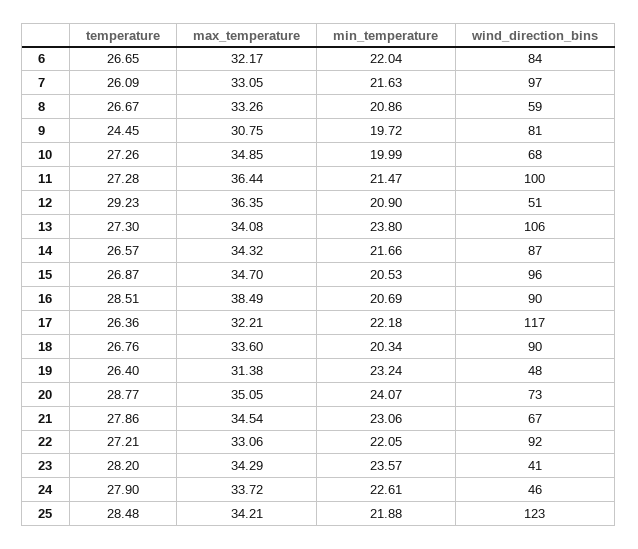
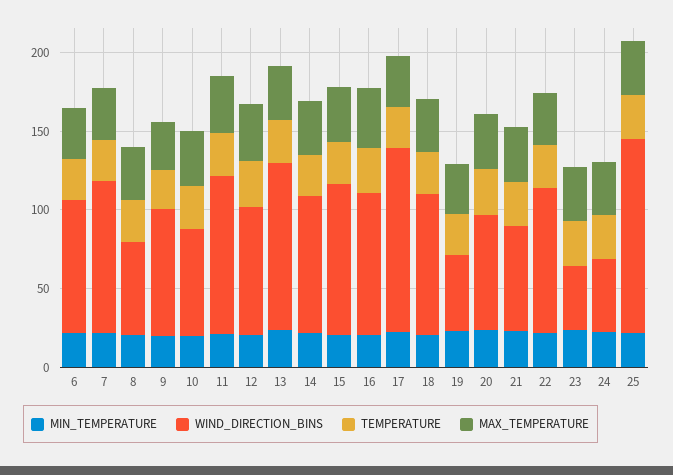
wind_direction_bins, 12: 51 -> 80

